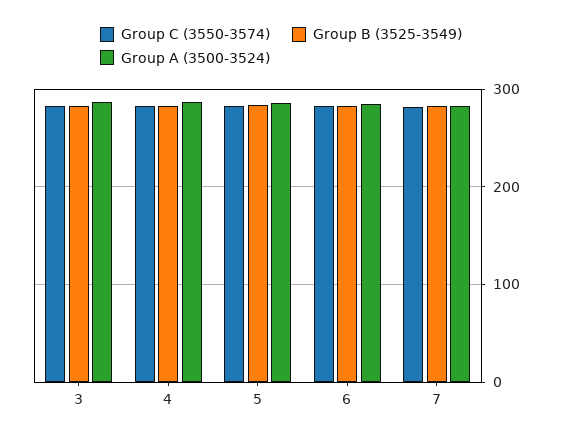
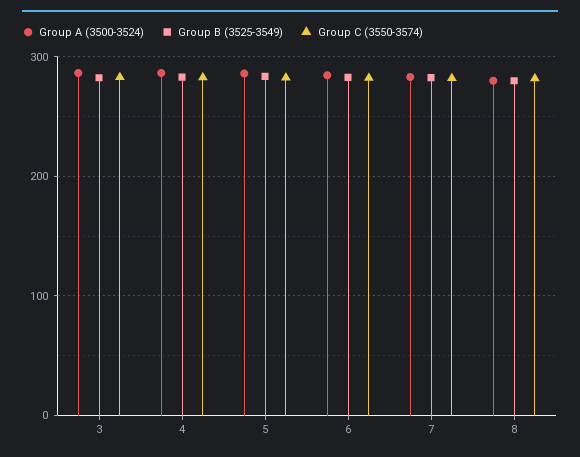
Group A (3500-3524), 8: none -> 280
Group B (3525-3549), 8: none -> 280
Group C (3550-3574), 8: none -> 280

